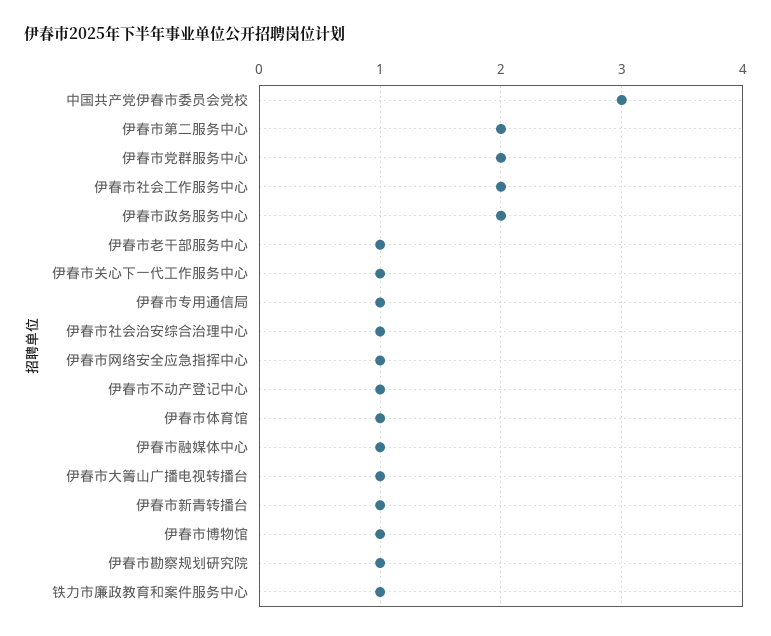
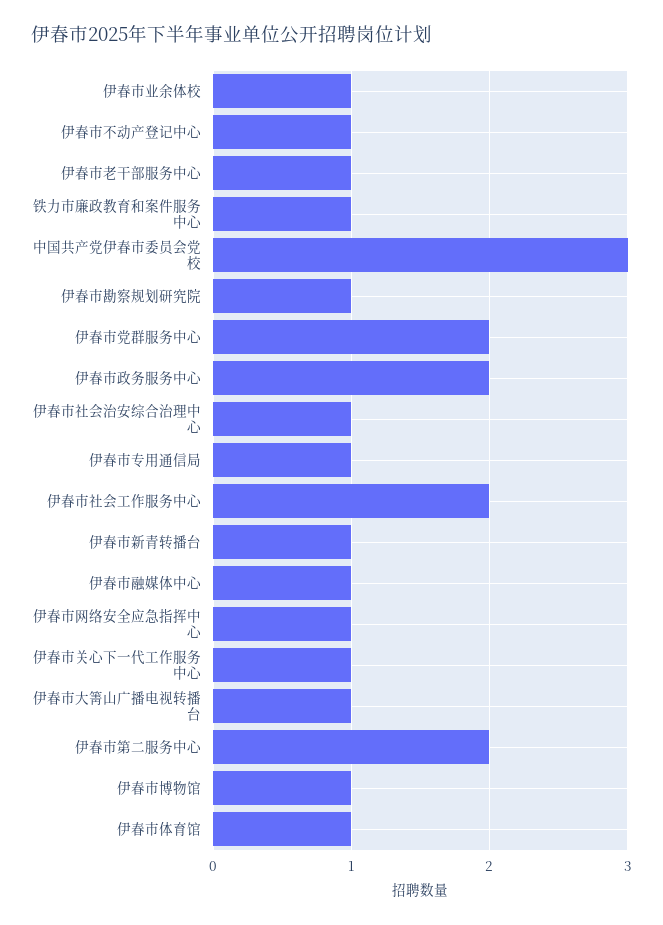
伊春市业余体校: none -> 1

